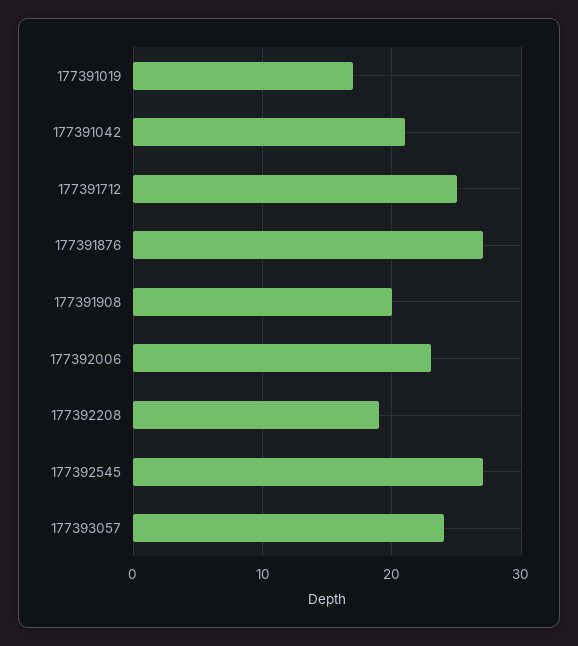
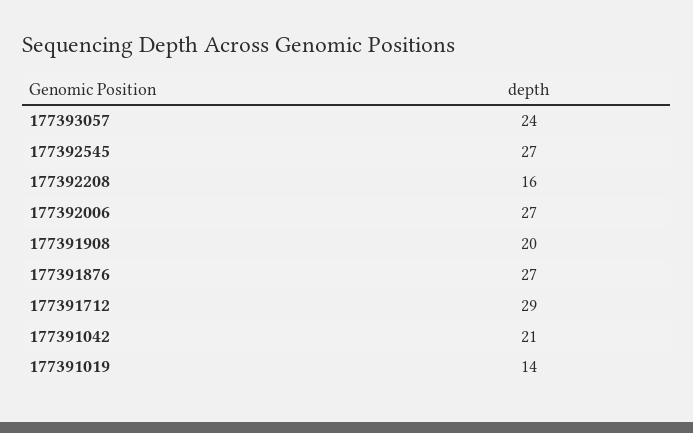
177391019: 17 -> 14
177391712: 25 -> 29
177392006: 23 -> 27
177392208: 19 -> 16

